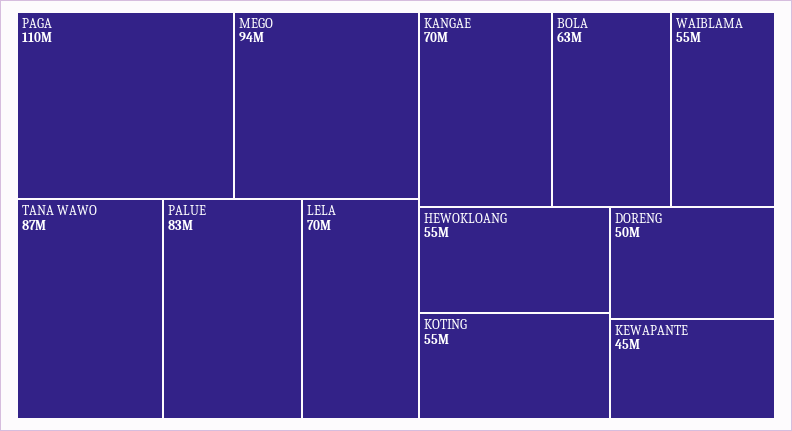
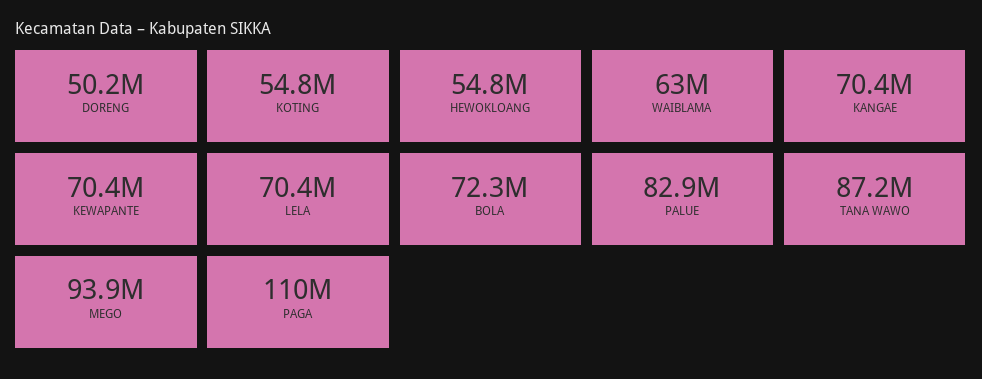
BOLA: 63000000 -> 72300000
WAIBLAMA: 55000000 -> 63000000
KEWAPANTE: 45000000 -> 70400000

